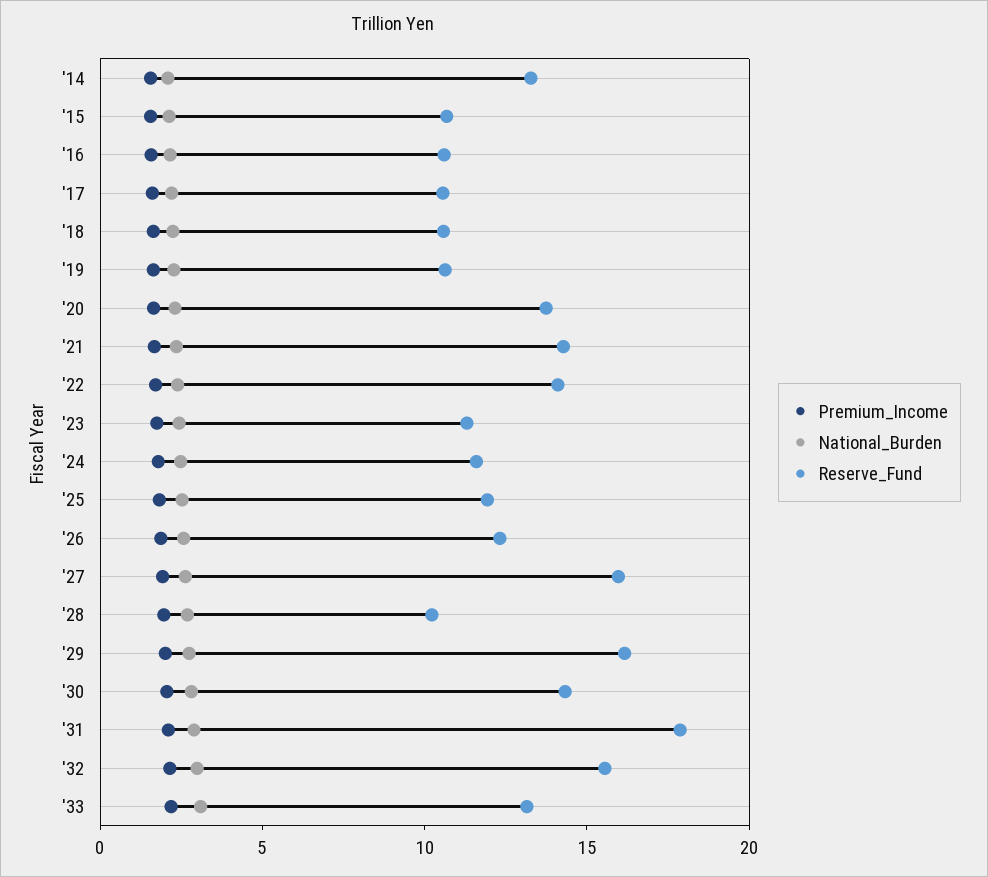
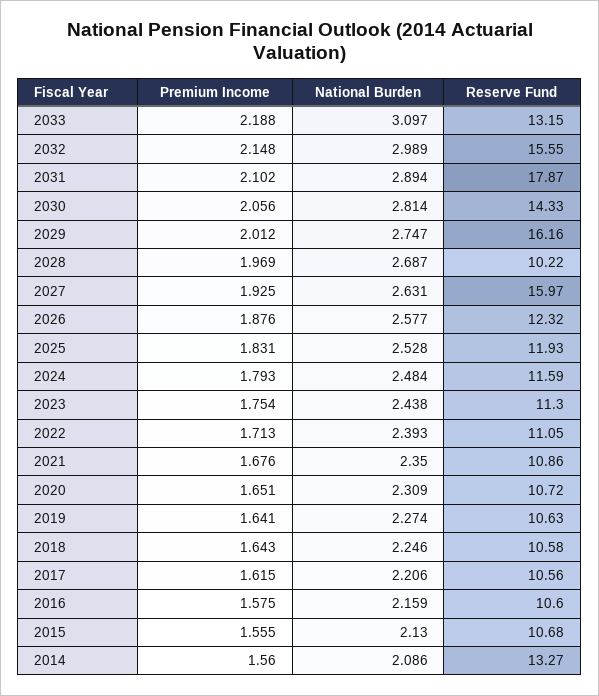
Reserve_Fund, '20: 14 -> 10.72
Reserve_Fund, '21: 14 -> 10.86
Reserve_Fund, '22: 14 -> 11.05

